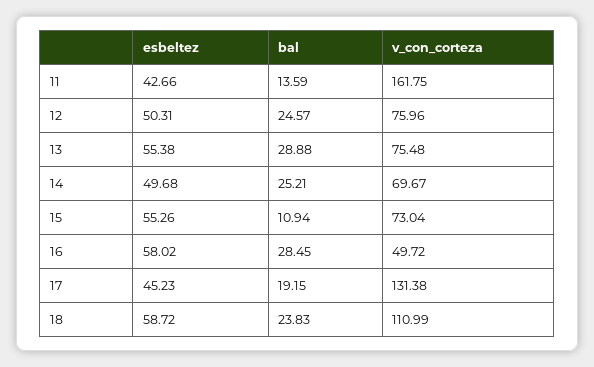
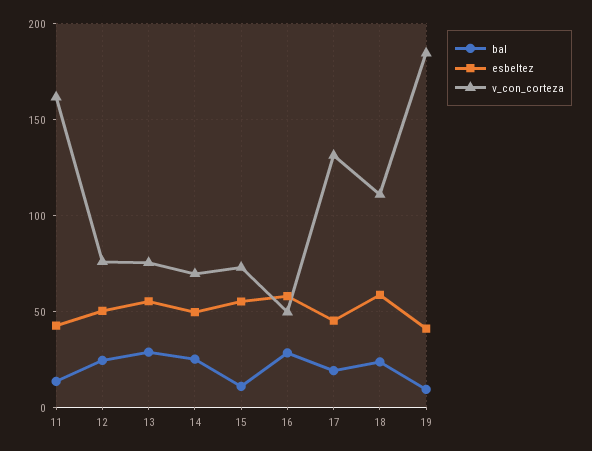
bal, 19: none -> 10
esbeltez, 19: none -> 40
v_con_corteza, 19: none -> 185

